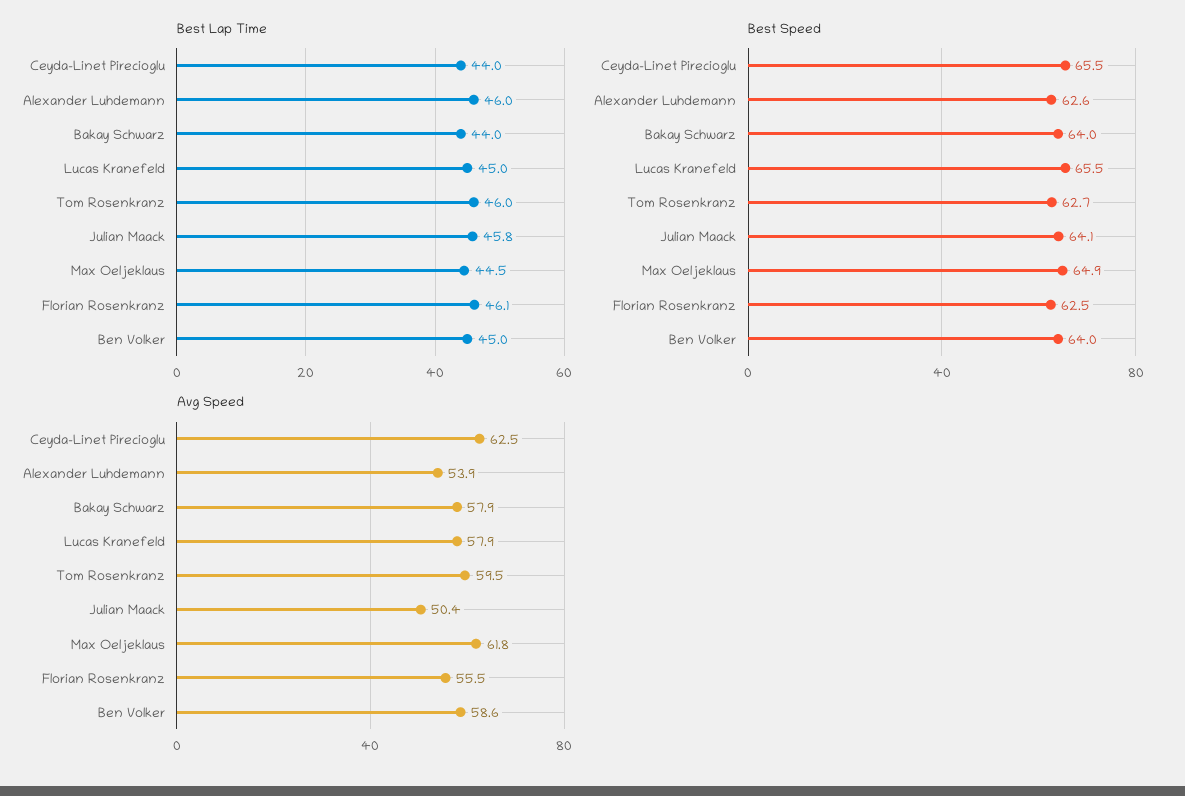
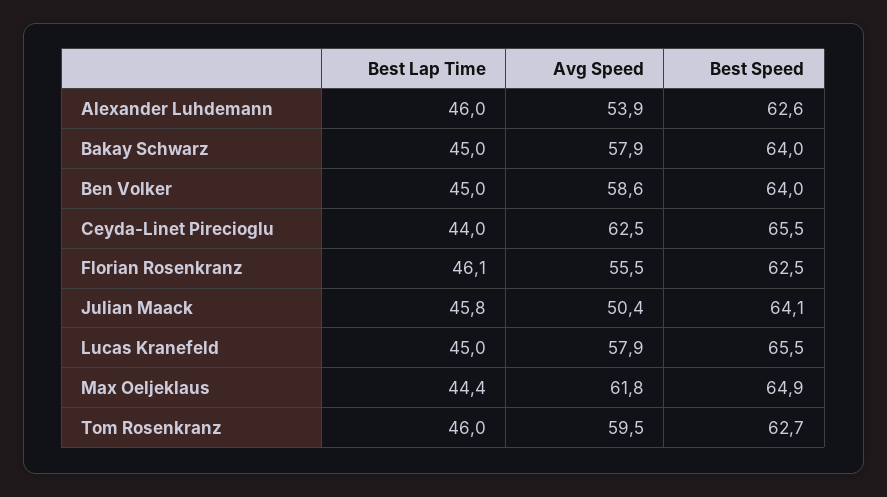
Best Lap Time, Bakay Schwarz: 44 -> 45
Best Lap Time, Max Oeljeklaus: 44.5 -> 44.4

